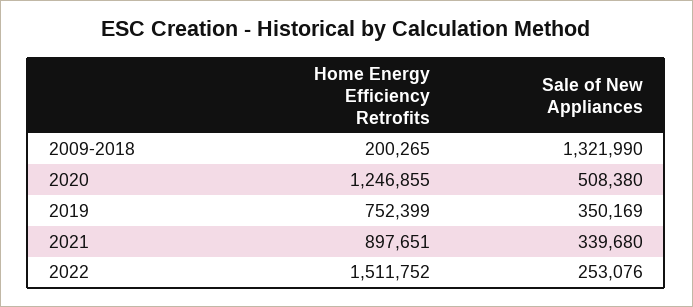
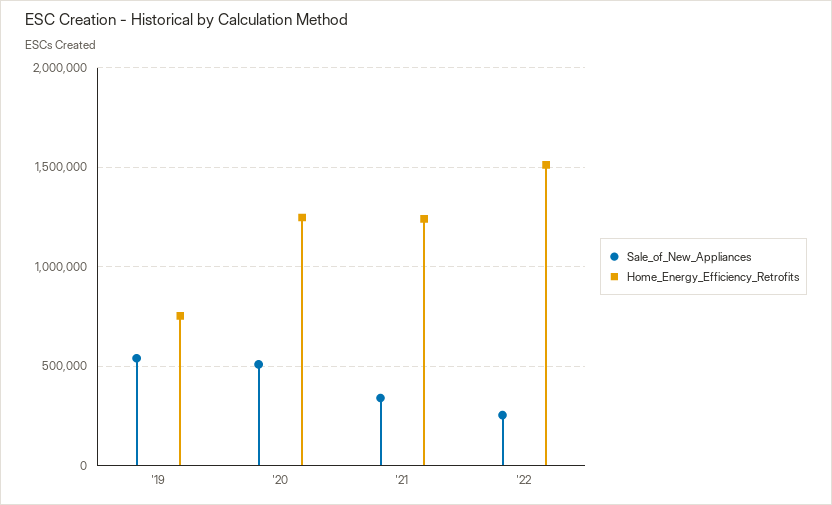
Home Energy Efficiency Retrofits, 2009-2018: 200265 -> none
Sale of New Appliances, 2009-2018: 1321990 -> none
Sale of New Appliances, 2019: 350169 -> 550000
Home Energy Efficiency Retrofits, 2021: 897651 -> 1250000

